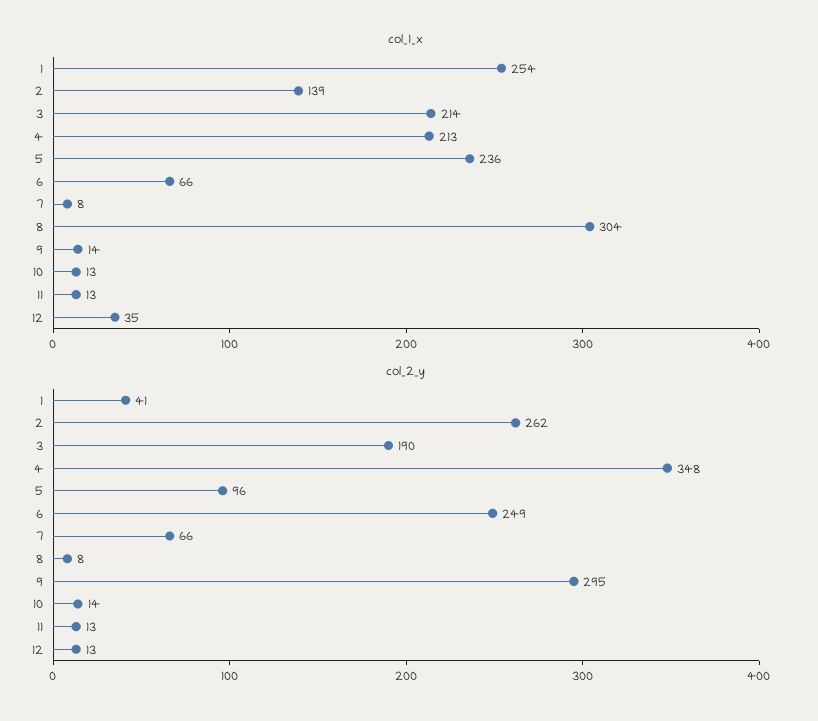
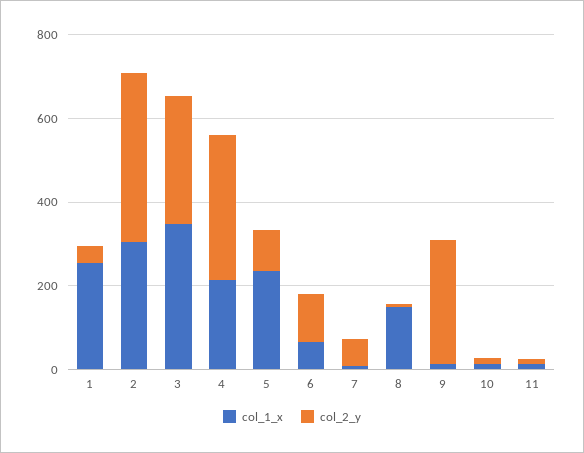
col_1_x, 2: 139 -> 300
col_1_x, 3: 214 -> 350
col_1_x, 8: 304 -> 150
col_1_x, 12: 35 -> none
col_2_y, 2: 262 -> 400
col_2_y, 3: 190 -> 300
col_2_y, 6: 249 -> 100
col_2_y, 12: 13 -> none

